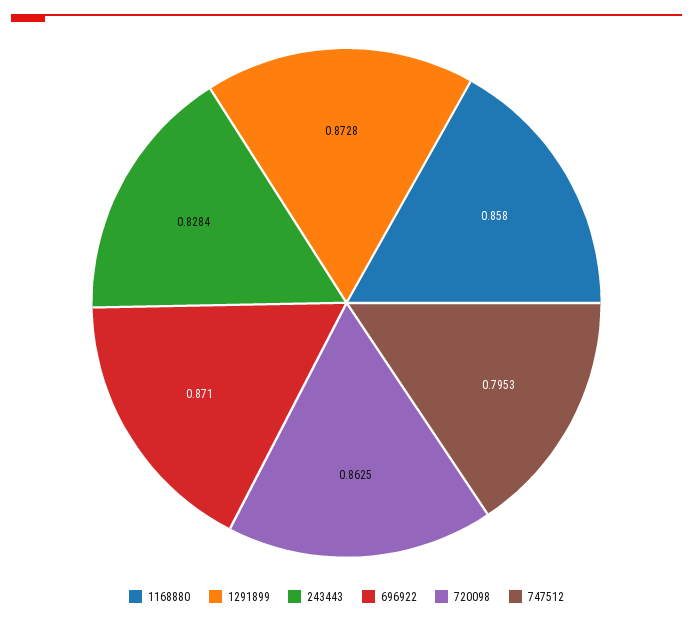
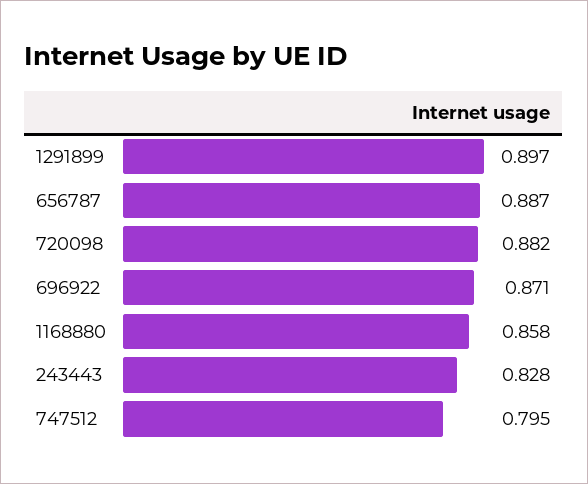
1291899: 0.8728 -> 0.897
720098: 0.8625 -> 0.882
656787: none -> 0.887

